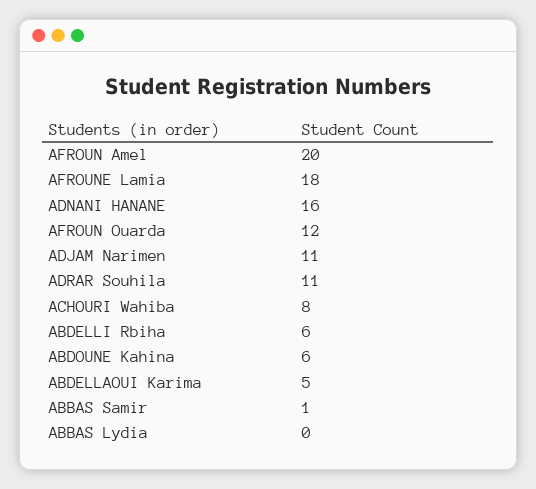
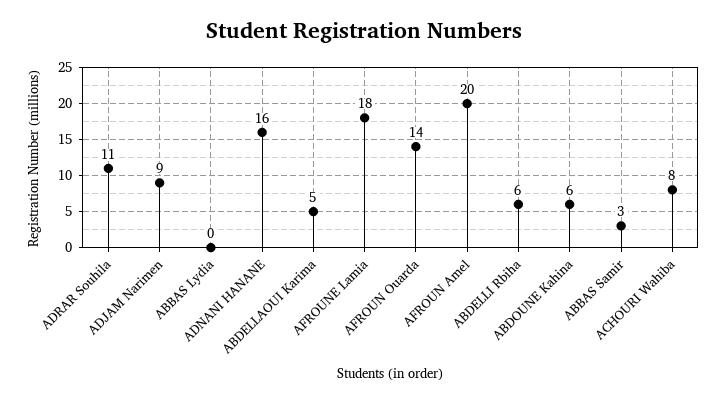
AFROUN Ouarda: 12 -> 14
ADJAM Narimen: 11 -> 9
ABBAS Samir: 1 -> 3

